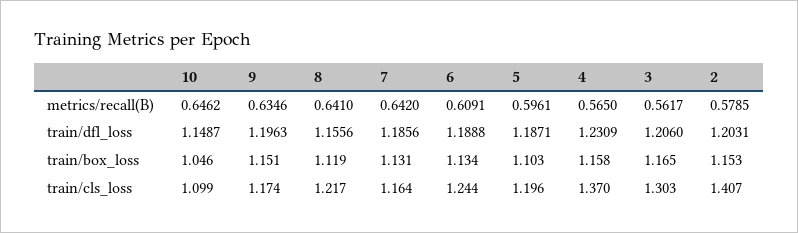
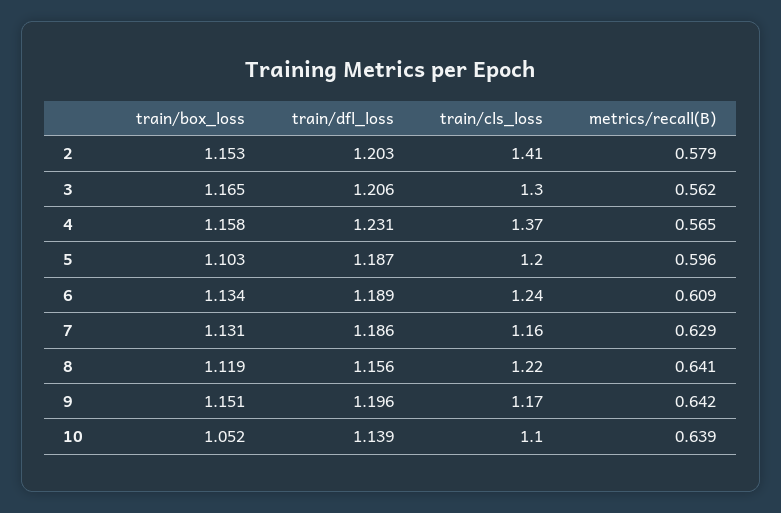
10, metrics/recall(B): 0.6462 -> 0.639
9, metrics/recall(B): 0.6346 -> 0.642
7, metrics/recall(B): 0.642 -> 0.629
10, train/dfl_loss: 1.1487 -> 1.139
10, train/box_loss: 1.046 -> 1.052

